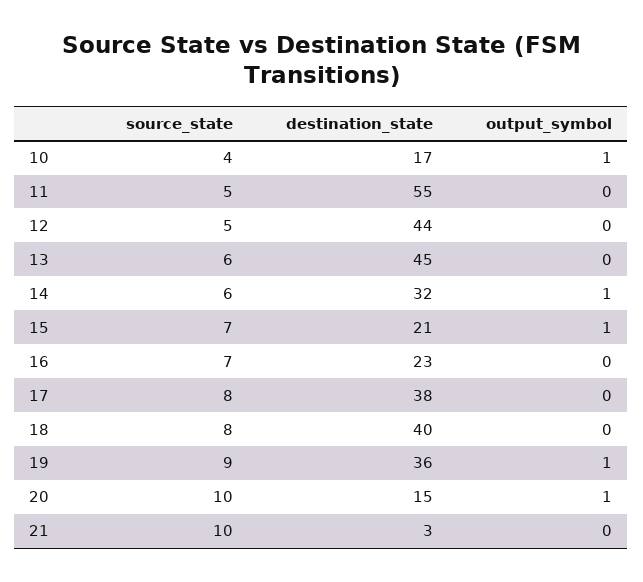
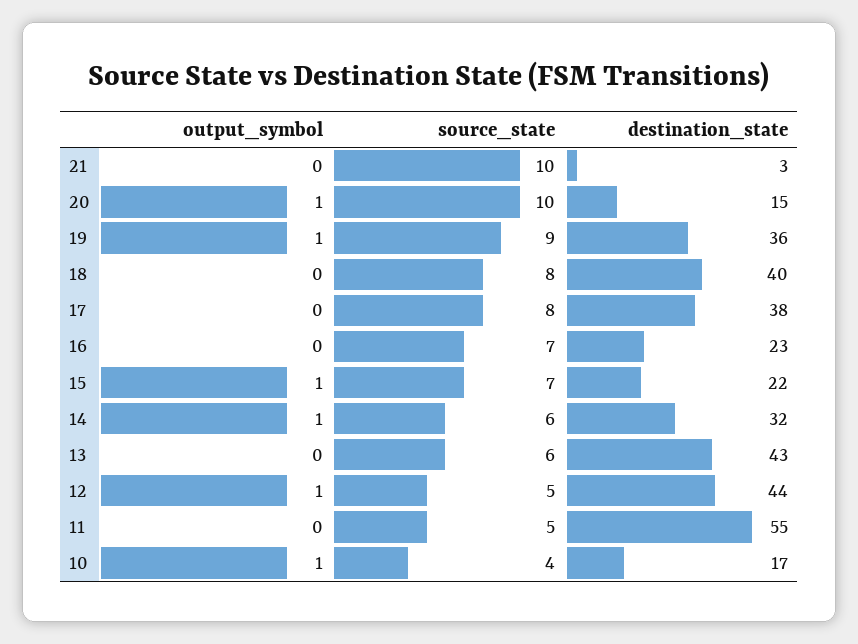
output_symbol, 12: 0 -> 1
destination_state, 13: 45 -> 43
destination_state, 15: 21 -> 22

